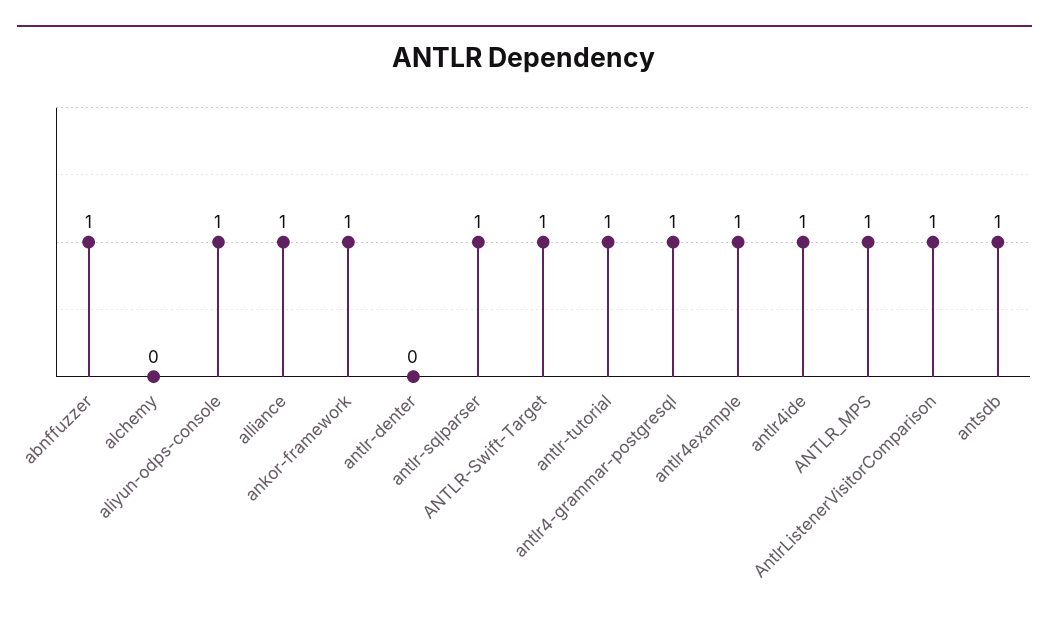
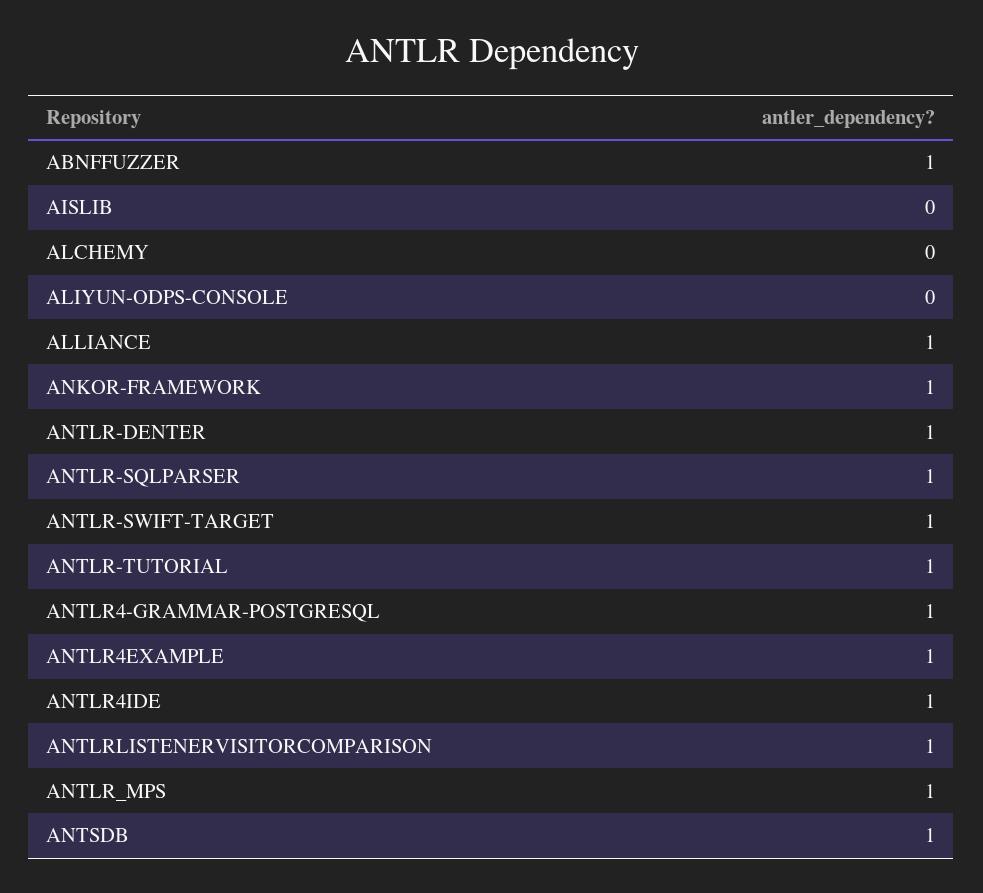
aliyun-odps-console: 1 -> 0
antlr-denter: 0 -> 1
AISLIB: none -> 0

